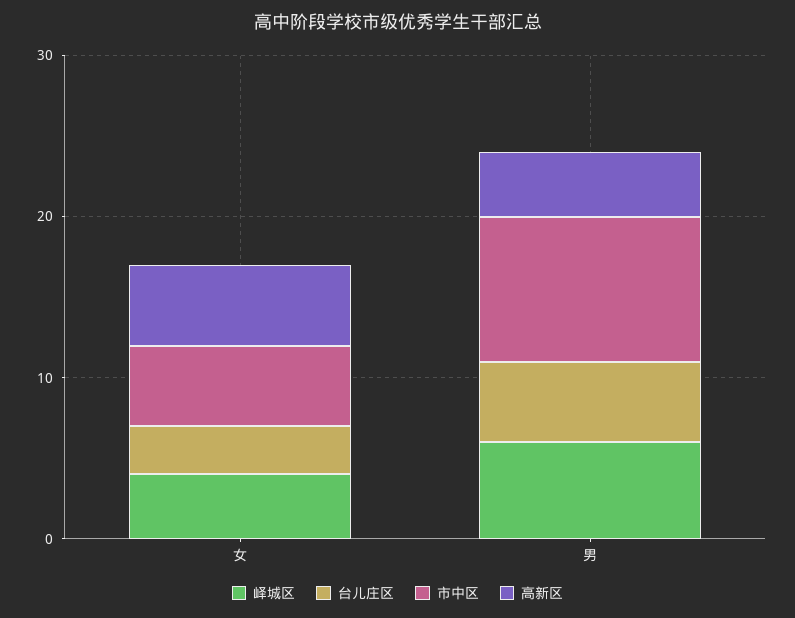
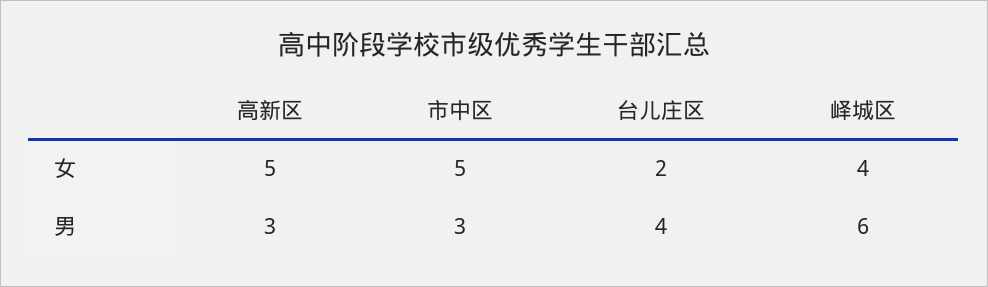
台儿庄区, 女: 3 -> 2
台儿庄区, 男: 5 -> 4
市中区, 男: 9 -> 3
高新区, 男: 4 -> 3

